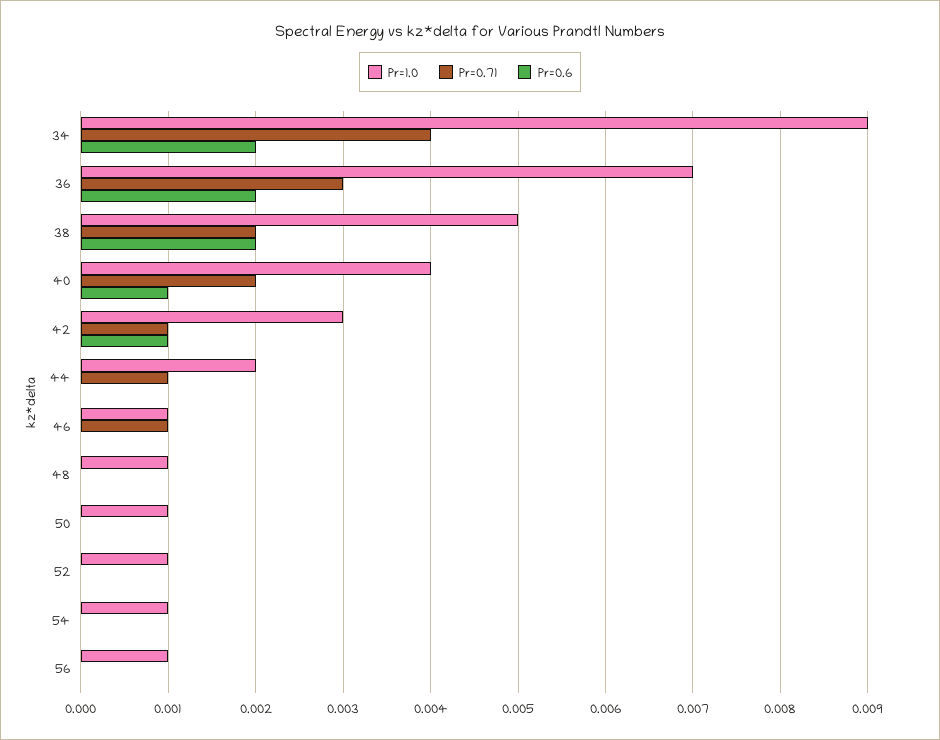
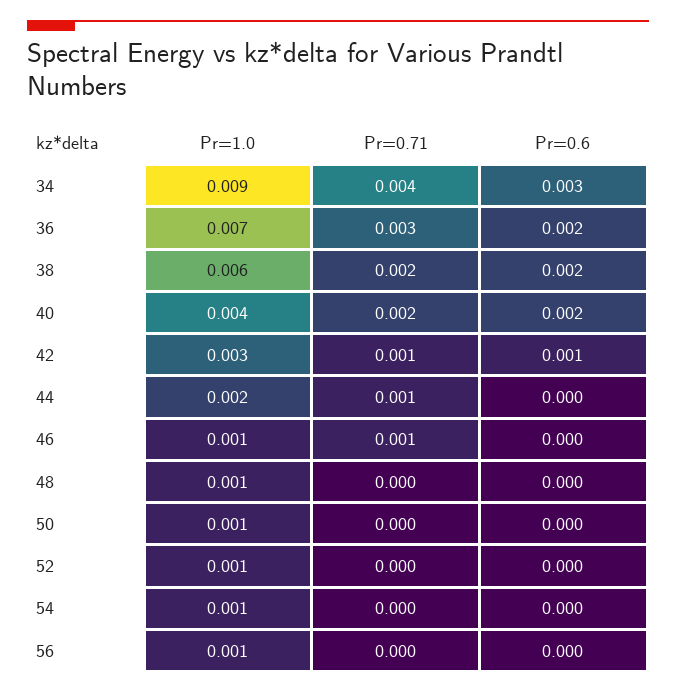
Pr=0.6, 34: 0.002 -> 0.003
Pr=1.0, 38: 0.005 -> 0.006
Pr=0.6, 40: 0.001 -> 0.002

